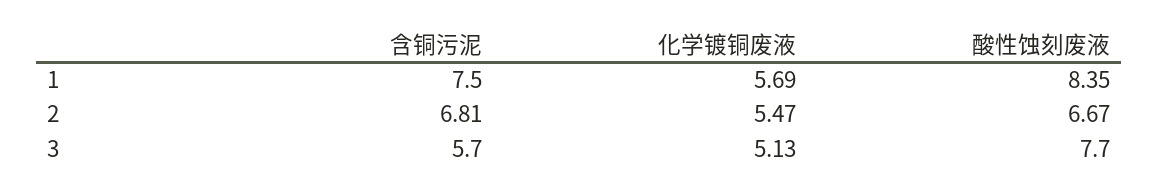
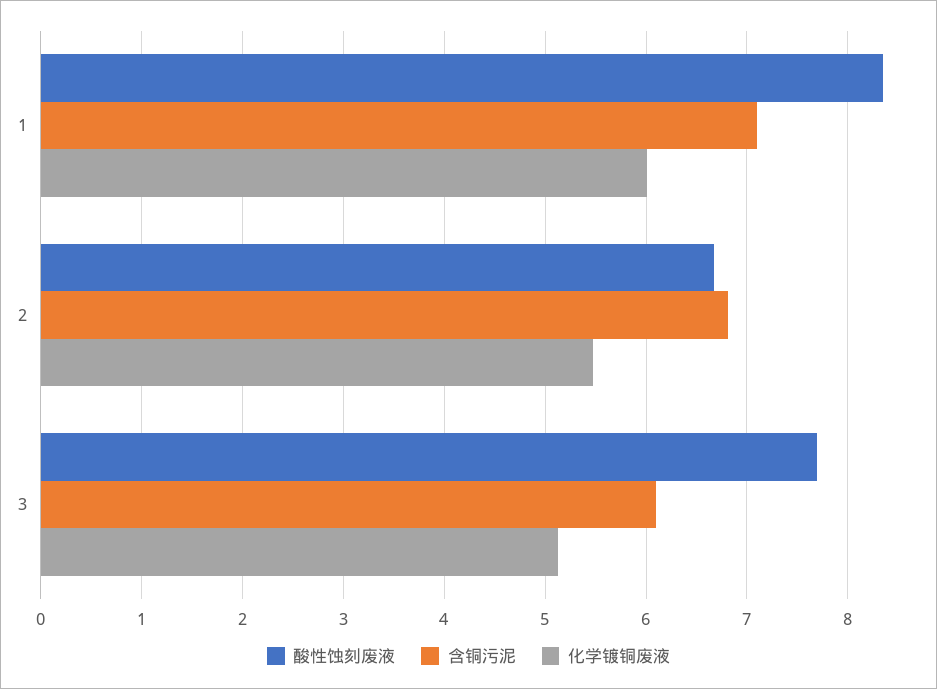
含铜污泥, 1: 7.5 -> 7.1
化学镀铜废液, 1: 5.69 -> 6
含铜污泥, 3: 5.7 -> 6.1

